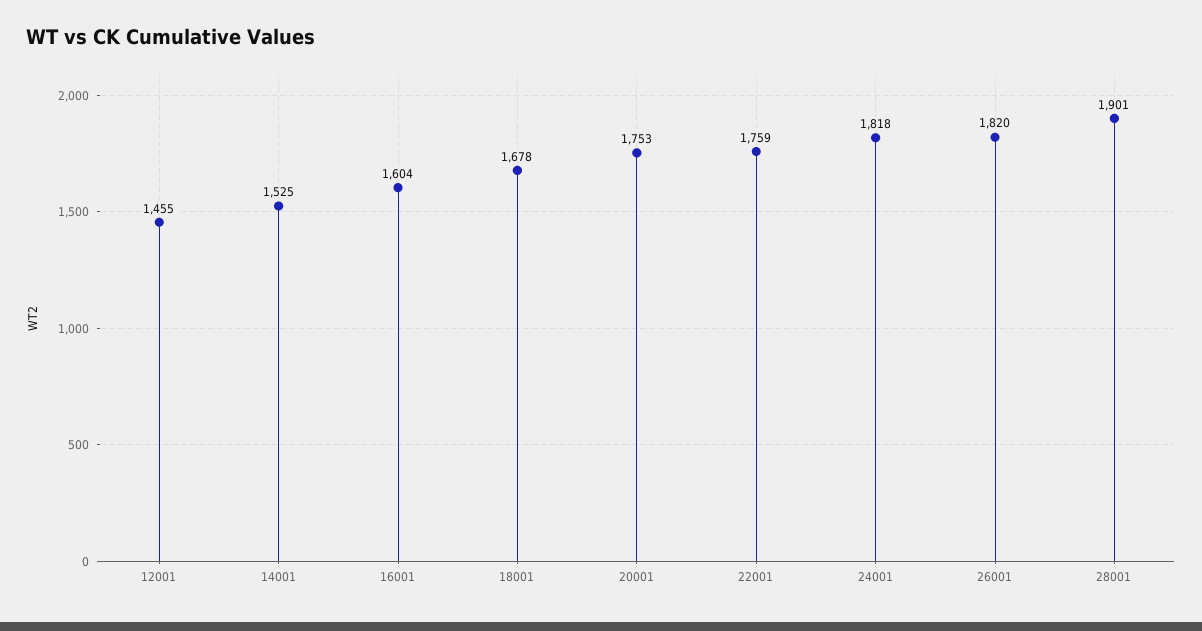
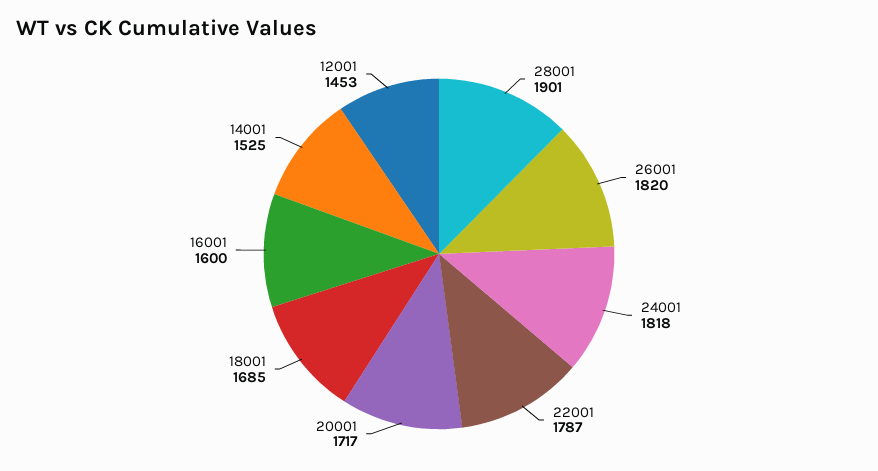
12001: 1455 -> 1453
16001: 1604 -> 1600
18001: 1678 -> 1685
20001: 1753 -> 1717
22001: 1759 -> 1787

